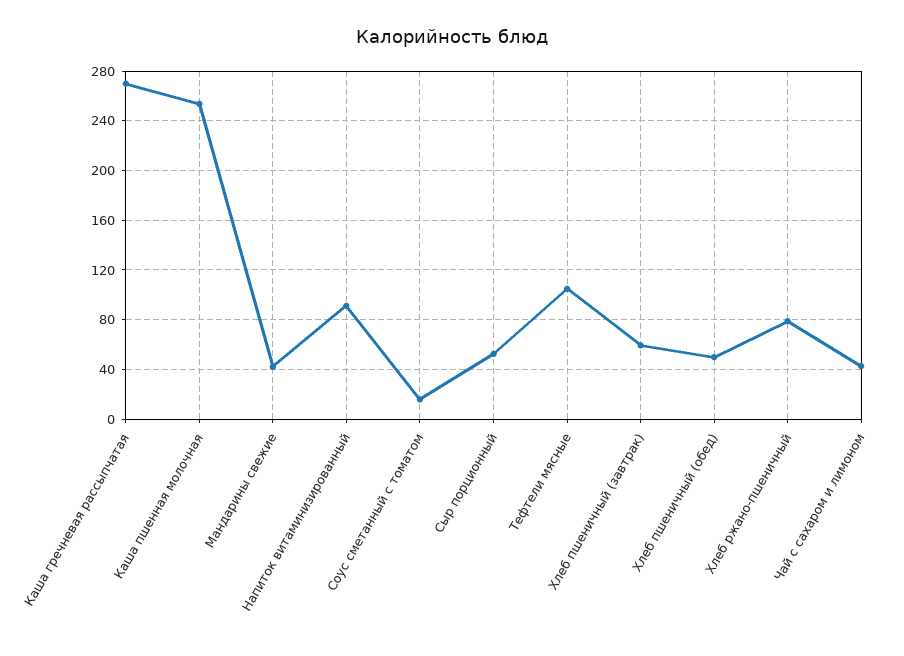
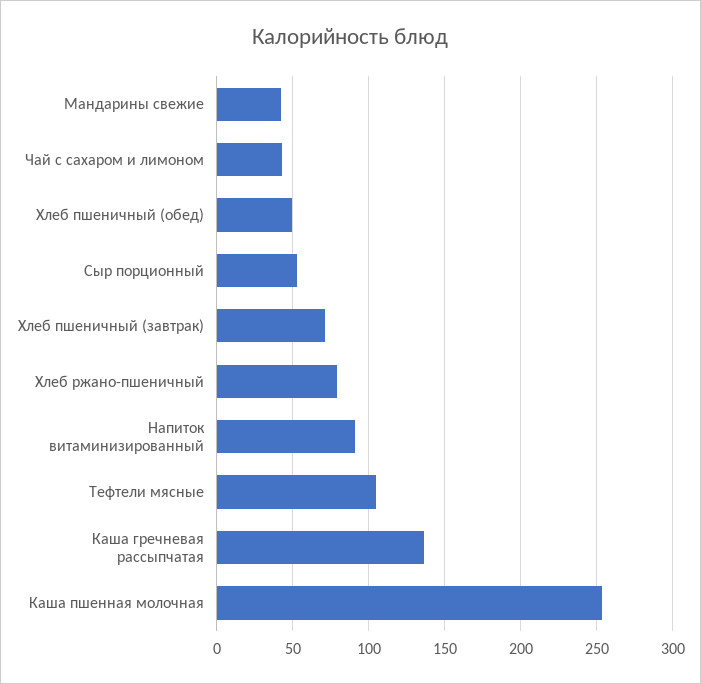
Каша гречневая рассыпчатая: 270 -> 135
Соус сметанный с томатом: 15 -> none
Хлеб пшеничный (завтрак): 60 -> 70

